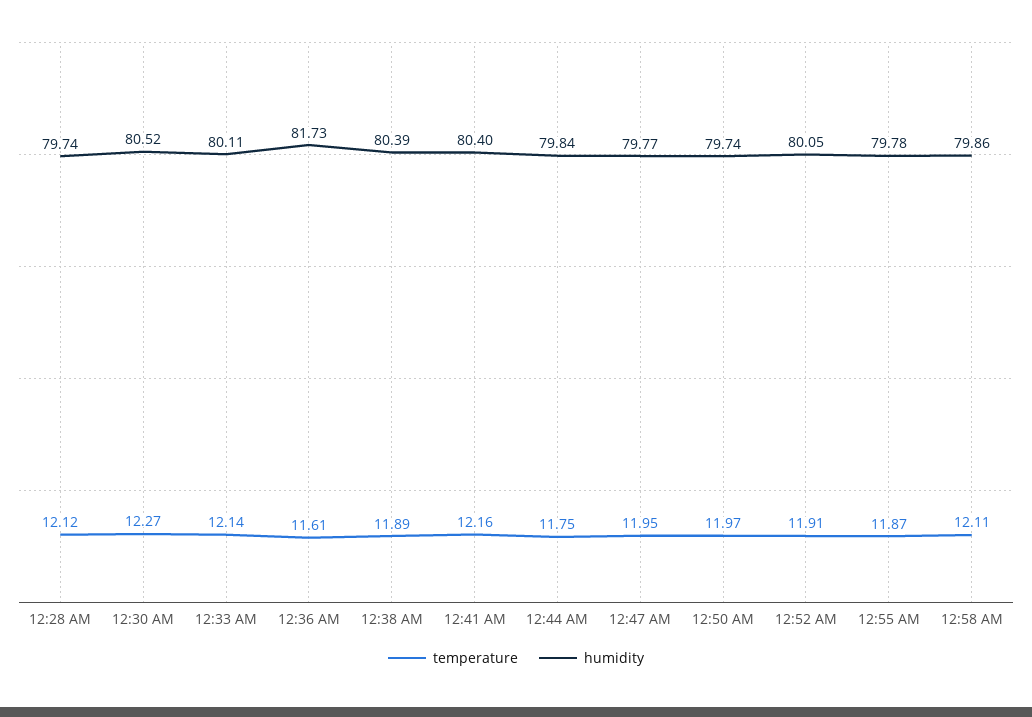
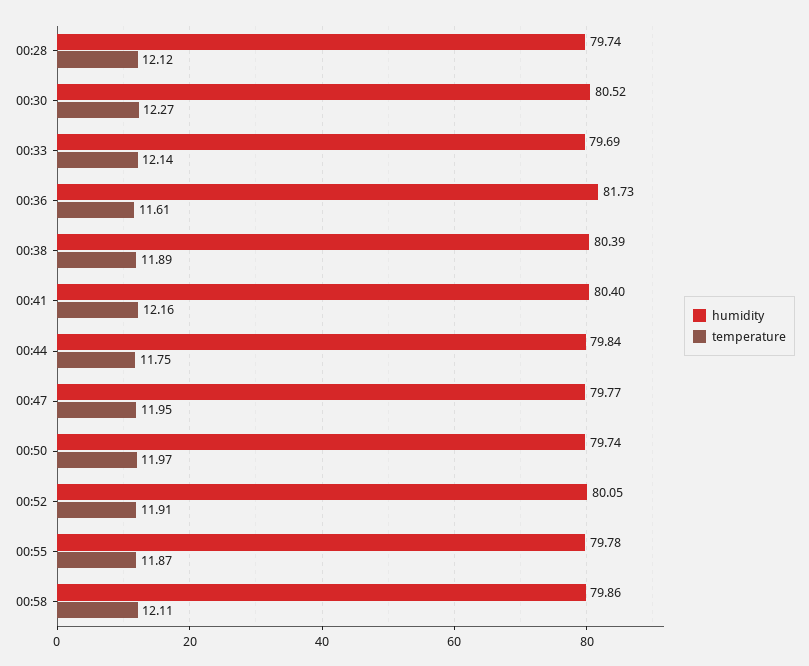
humidity, 12:33 AM: 80.11 -> 79.69

